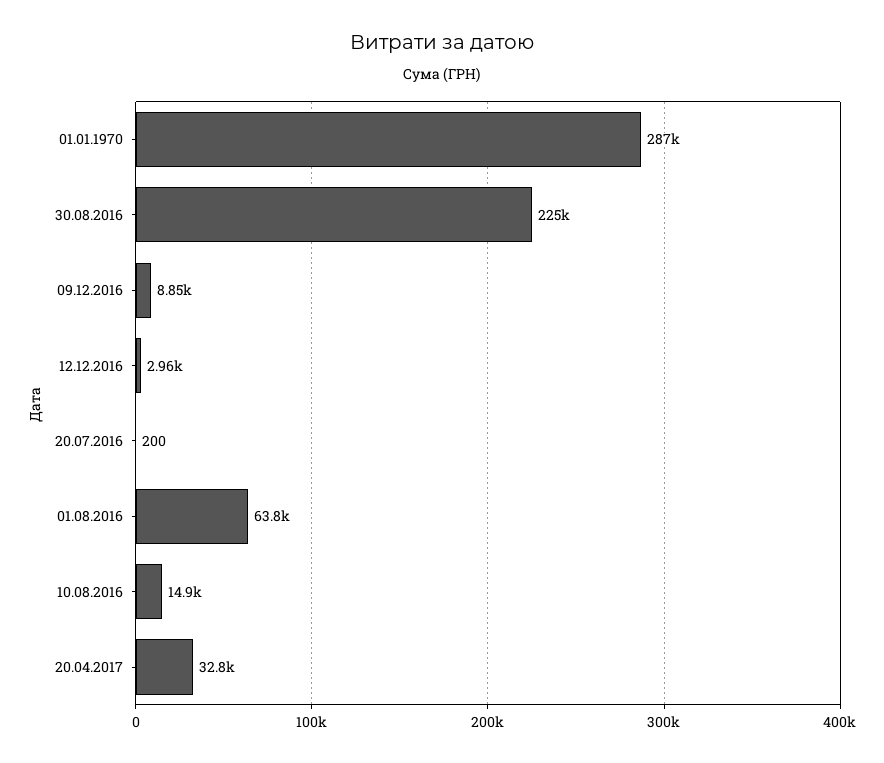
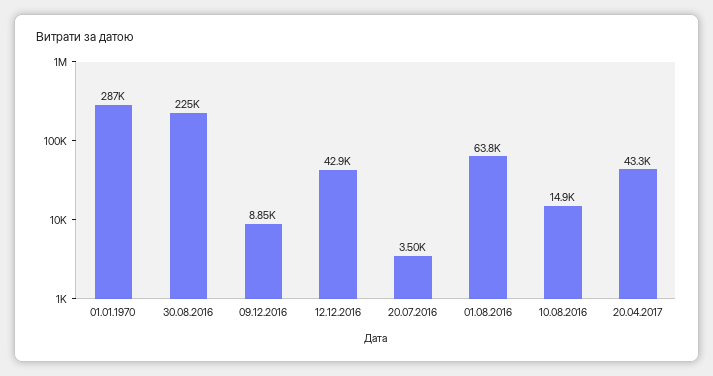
12.12.2016: 2960 -> 42900
20.07.2016: 200 -> 3500
20.04.2017: 32800 -> 43300

